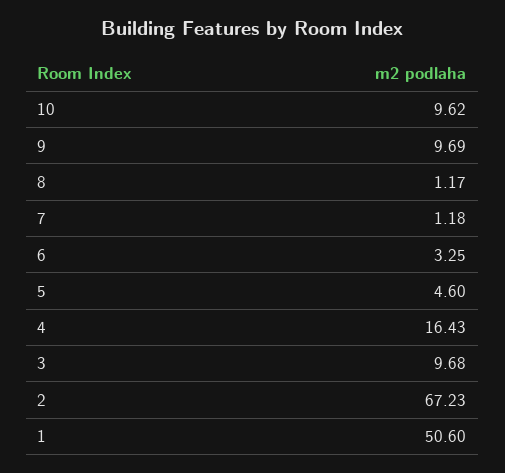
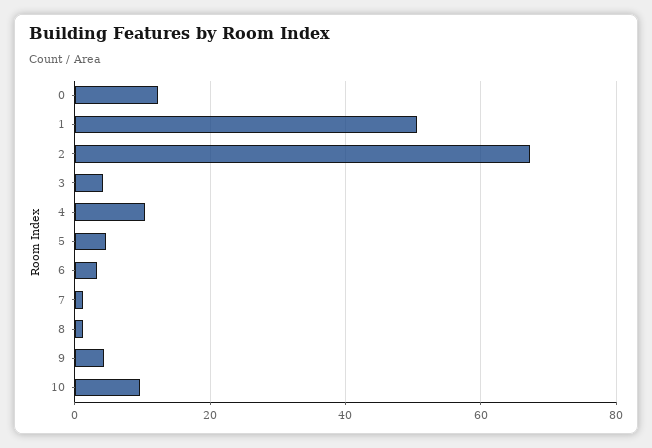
9: 9.69 -> 4
4: 16.43 -> 10
3: 9.68 -> 4
0: none -> 12

